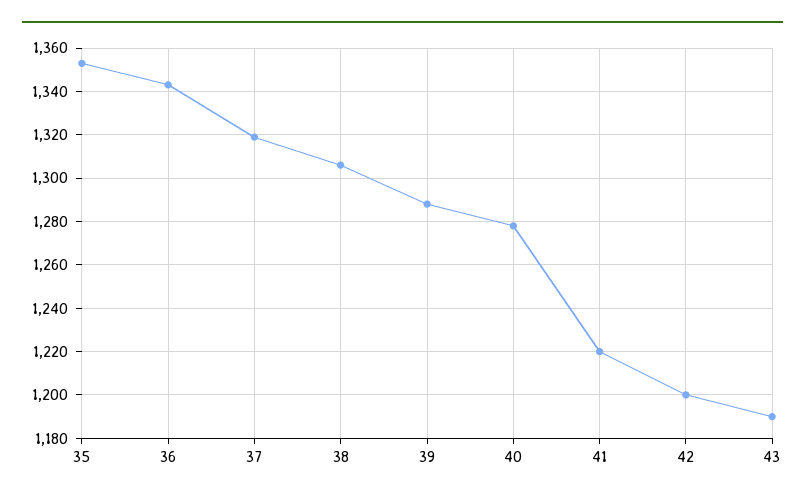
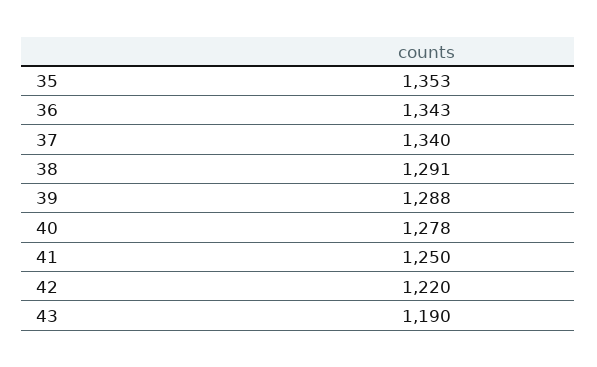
37: 1320 -> 1340
38: 1305 -> 1291
41: 1220 -> 1250
42: 1200 -> 1220

